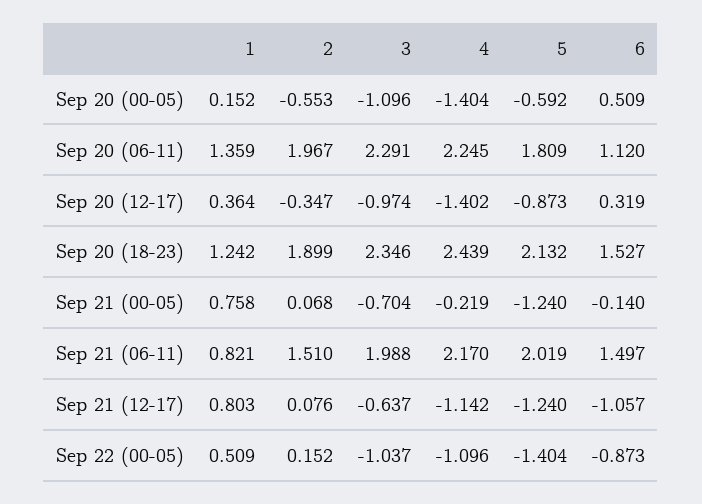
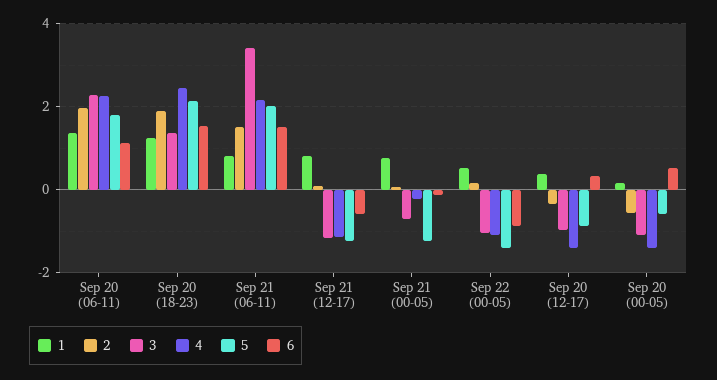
3, Sep 20 (18-23): 2.346 -> 1.4
3, Sep 21 (06-11): 1.988 -> 3.4
3, Sep 21 (12-17): -0.637 -> -1.2
6, Sep 21 (12-17): -1.057 -> -0.6

